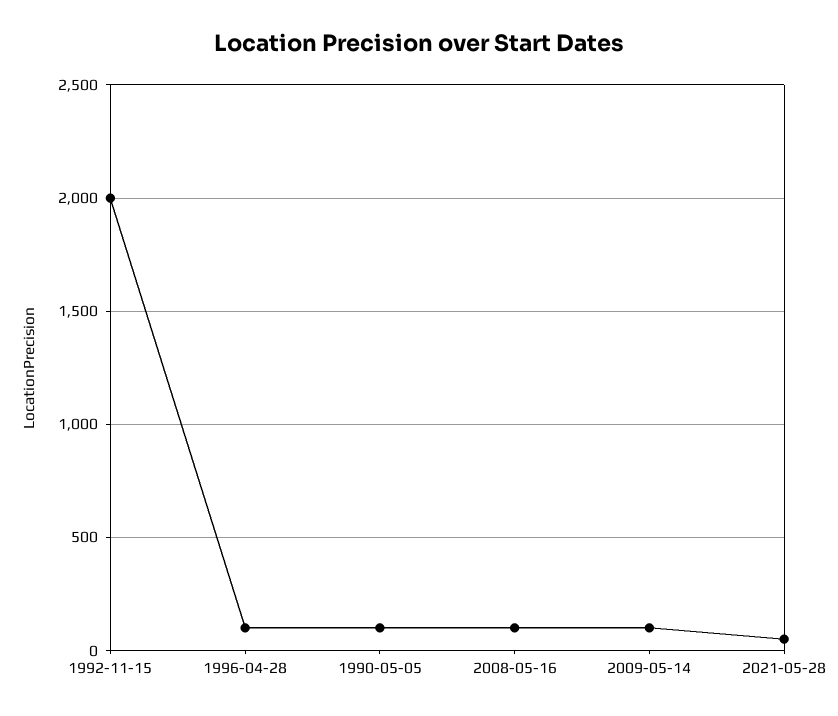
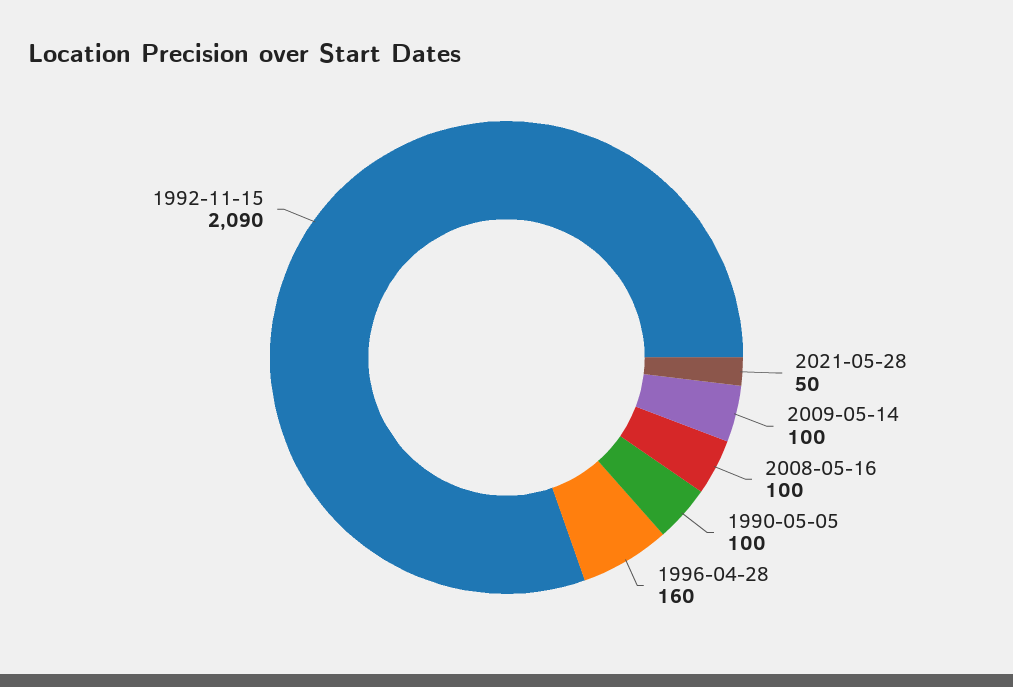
1992-11-15: 2000 -> 2090
1996-04-28: 100 -> 160

